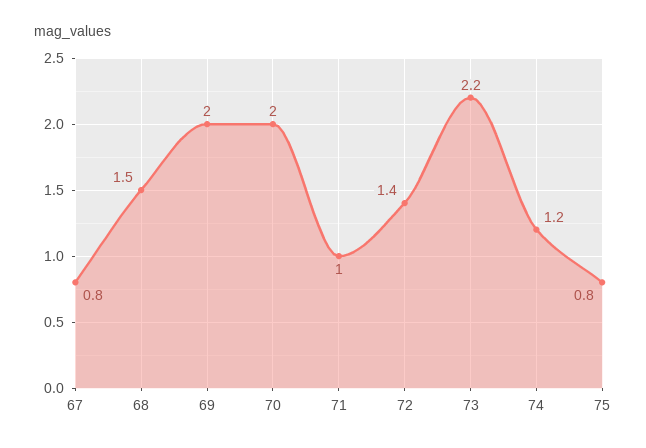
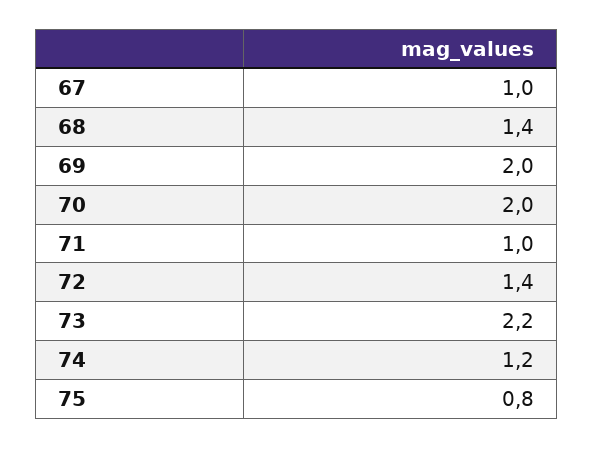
67: 0.8 -> 1
68: 1.5 -> 1.4

